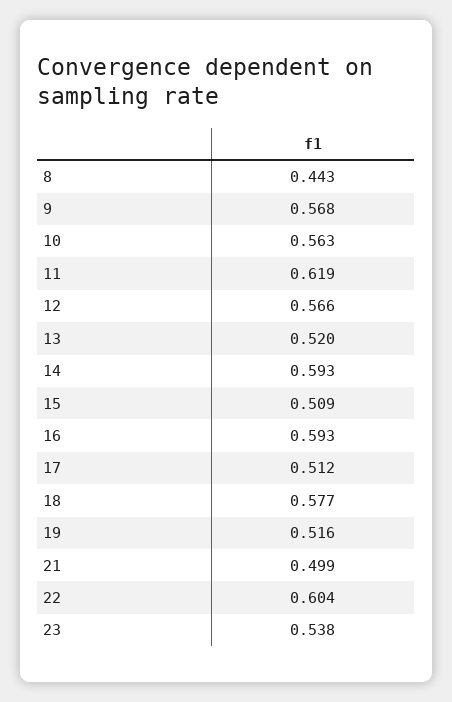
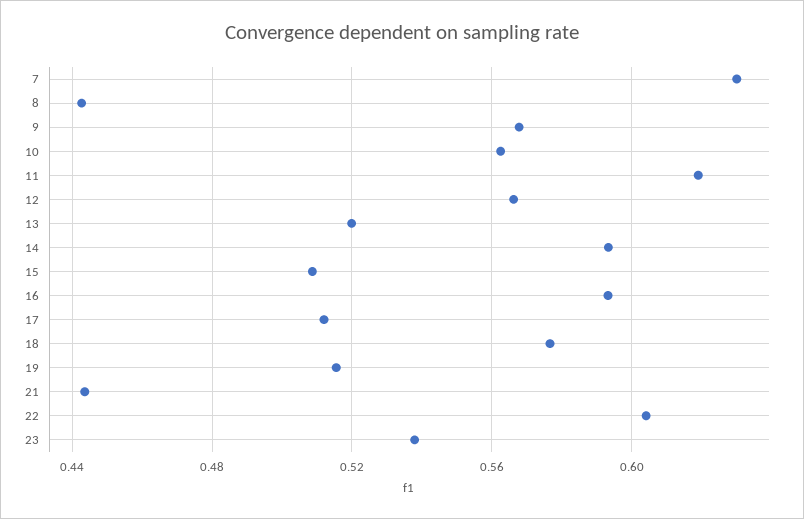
21: 0.499 -> 0.445
7: none -> 0.63

